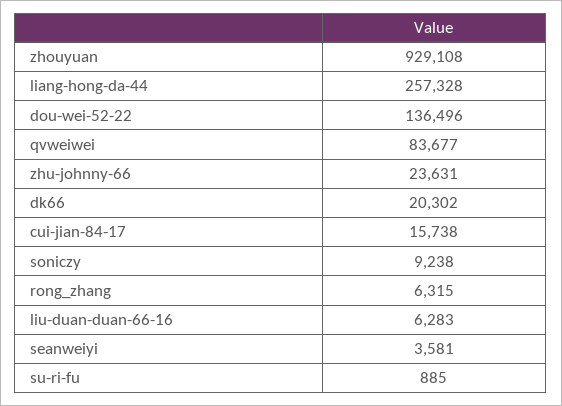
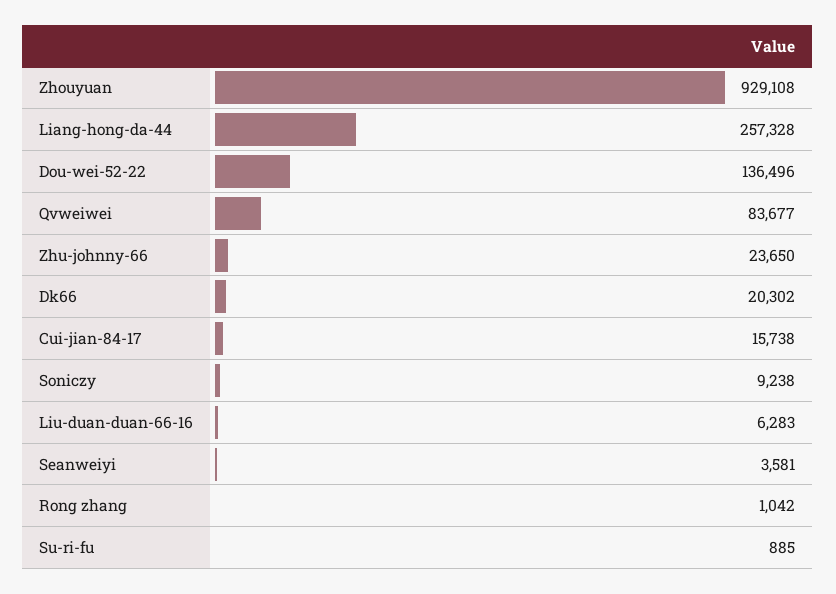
zhu-johnny-66: 23631 -> 23650
rong_zhang: 6315 -> 1042

